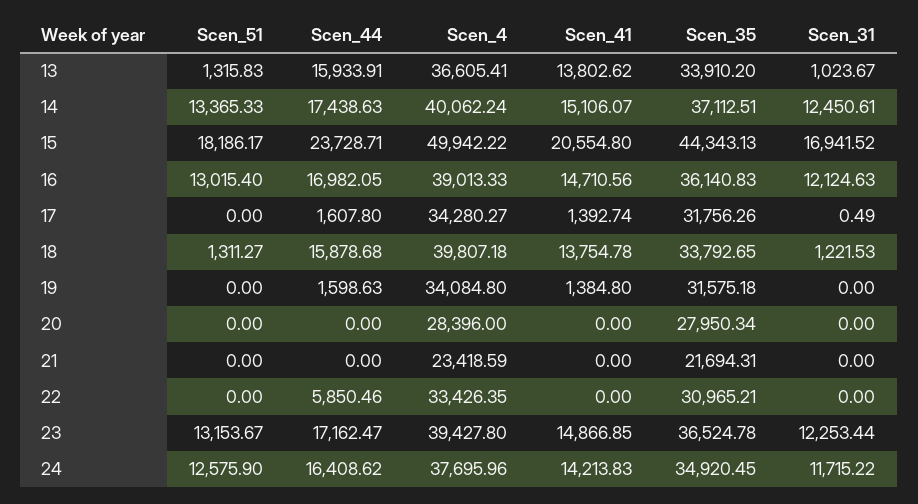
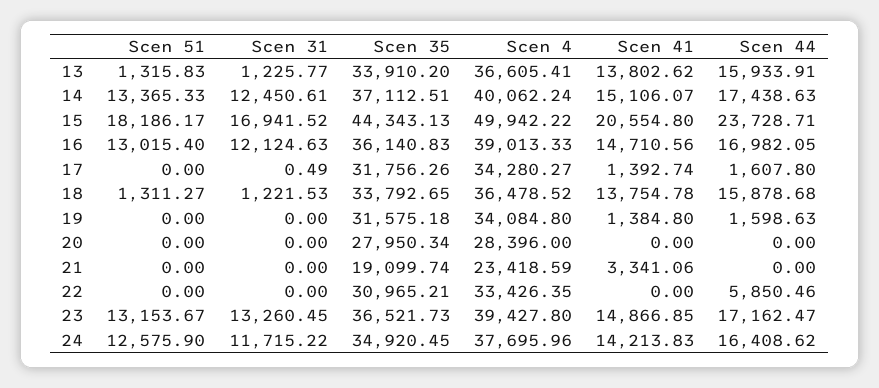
Scen_31, 13: 1023.67 -> 1225.77
Scen_4, 18: 39807.18 -> 36478.52
Scen_41, 21: 0 -> 3341.06
Scen_35, 21: 21694.31 -> 19099.74
Scen_35, 23: 36524.78 -> 36521.73
Scen_31, 23: 12253.44 -> 13260.45

